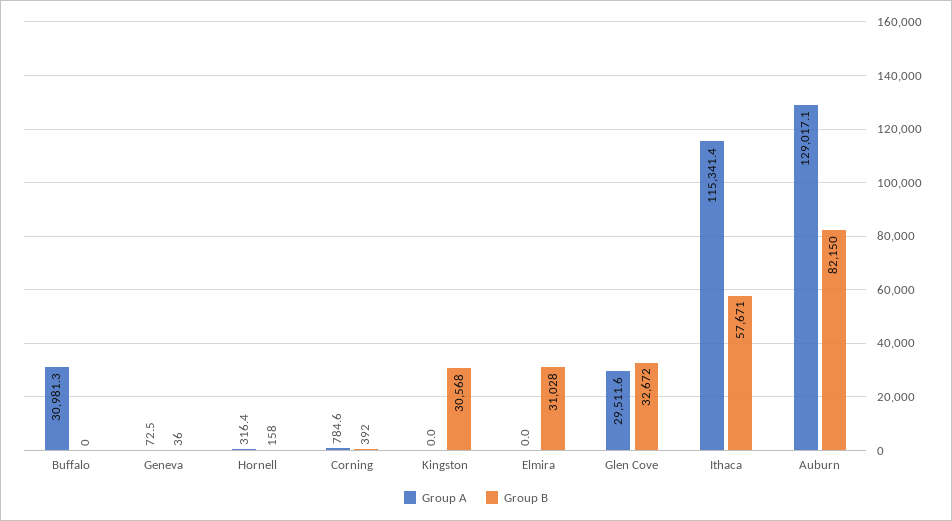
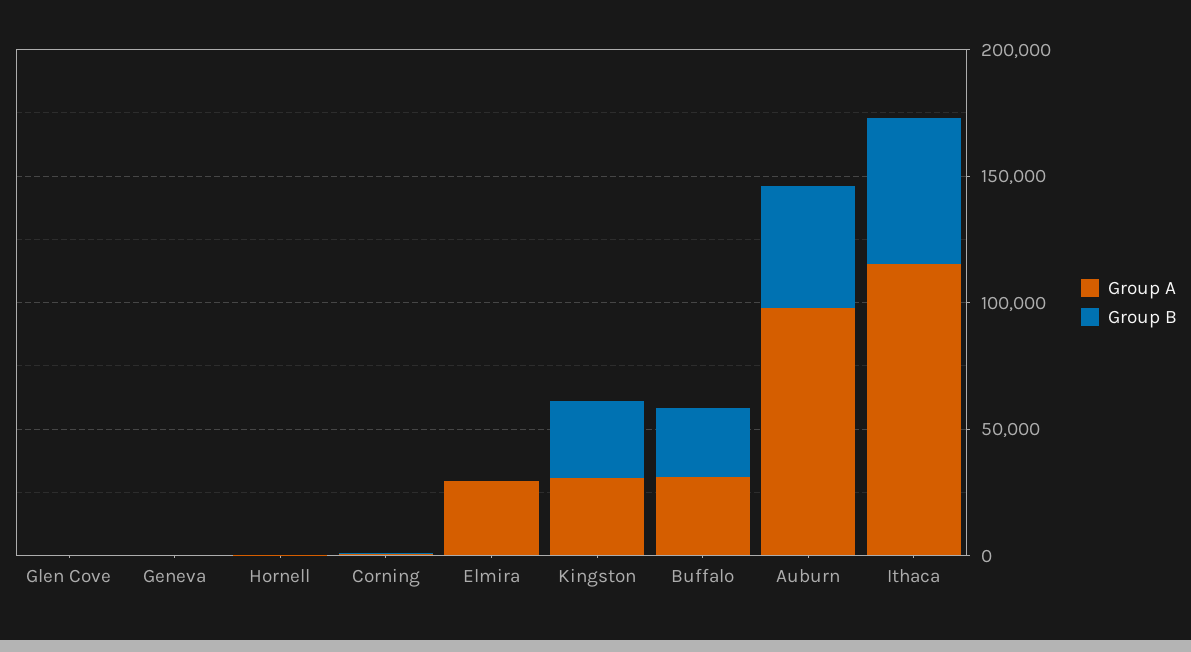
Group B, Buffalo: 0 -> 30000
Group A, Kingston: 0 -> 30000
Group A, Elmira: 0 -> 30000
Group B, Elmira: 31028 -> 0
Group A, Glen Cove: 29511.6 -> 0
Group B, Glen Cove: 32672 -> 0
Group A, Auburn: 129017.1 -> 100000
Group B, Auburn: 82150 -> 50000

